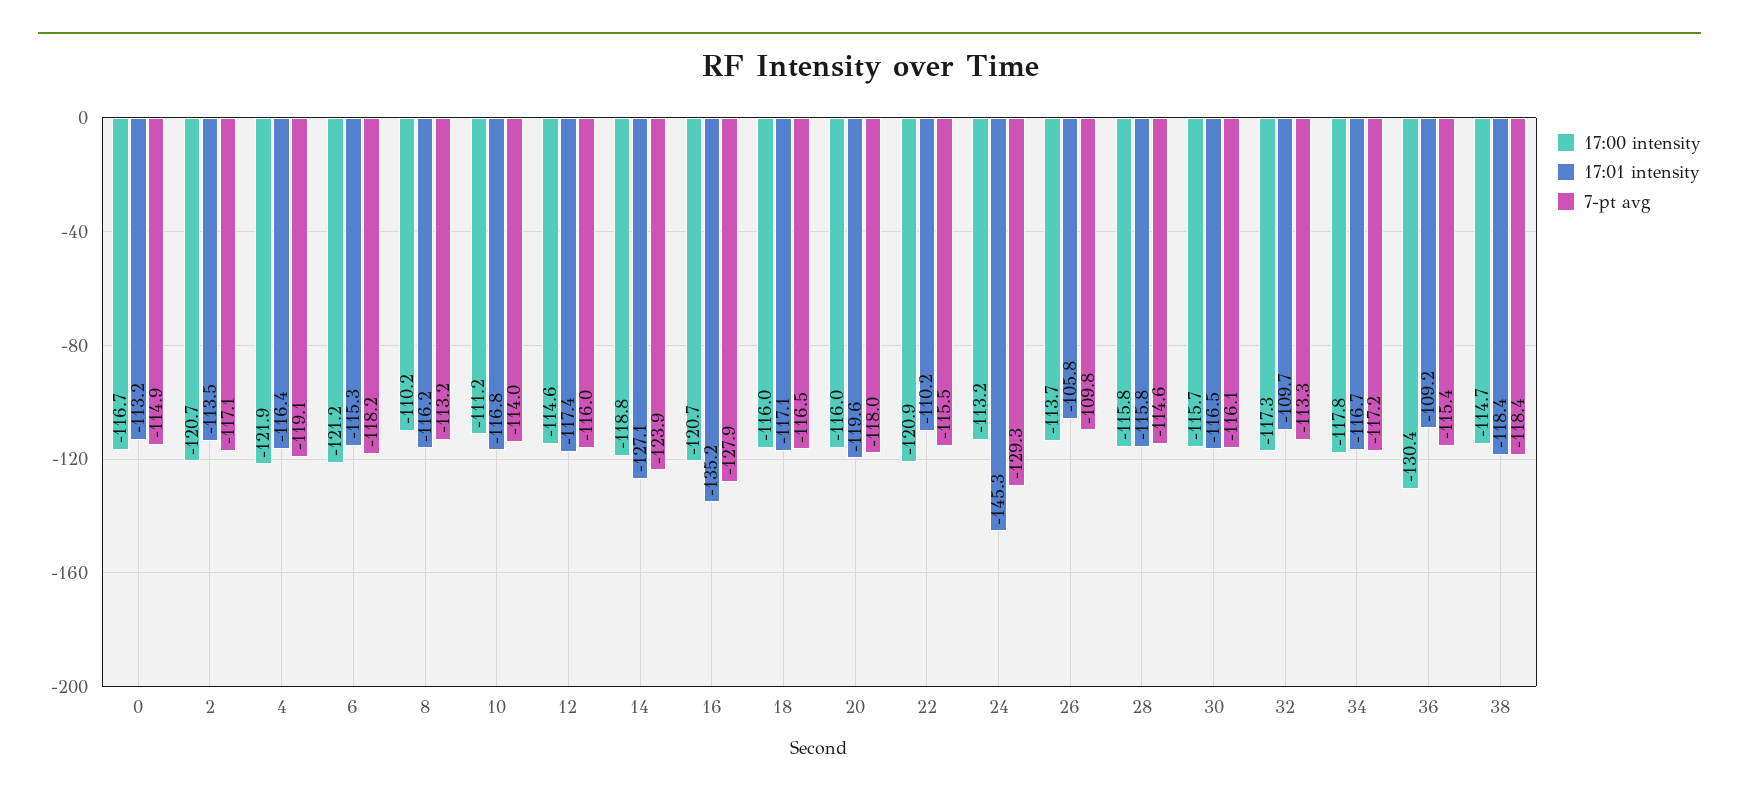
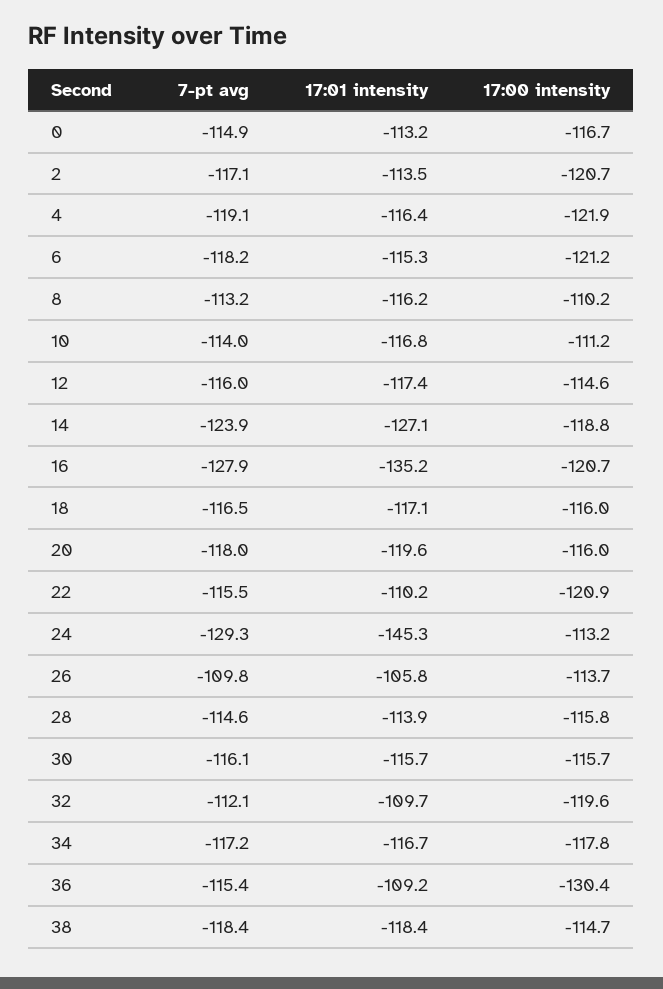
17:01 intensity, 28: -115.8 -> -113.9
17:01 intensity, 30: -116.5 -> -115.7
17:00 intensity, 32: -117.3 -> -119.6
7-pt avg, 32: -113.3 -> -112.1

